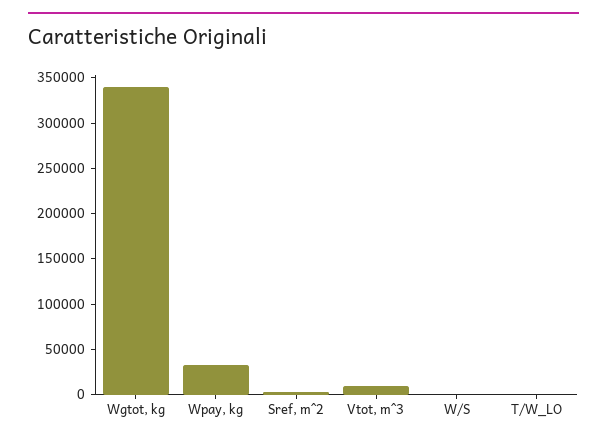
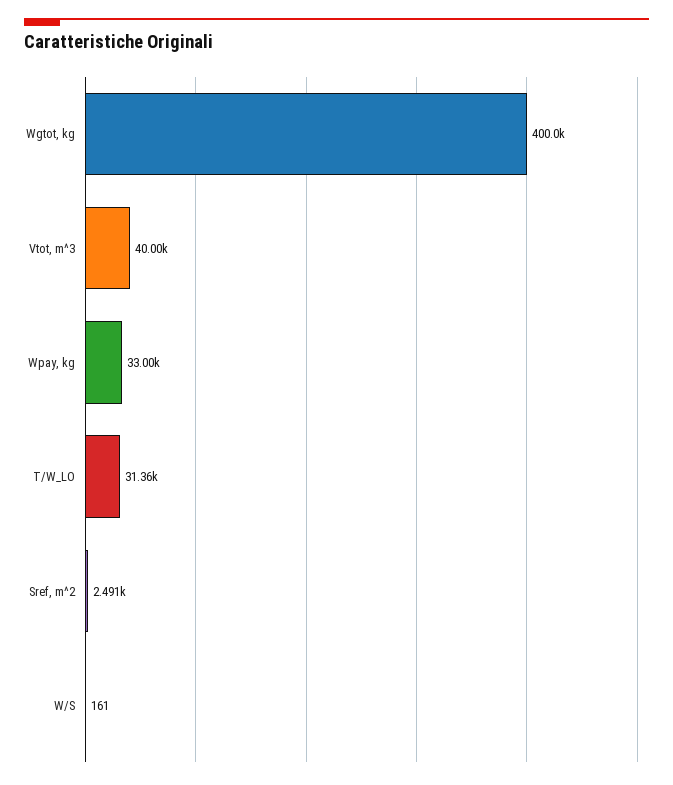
Wgtot, kg: 340000 -> 400000
Vtot, m^3: 10000 -> 40000
T/W_LO: 0 -> 31360

